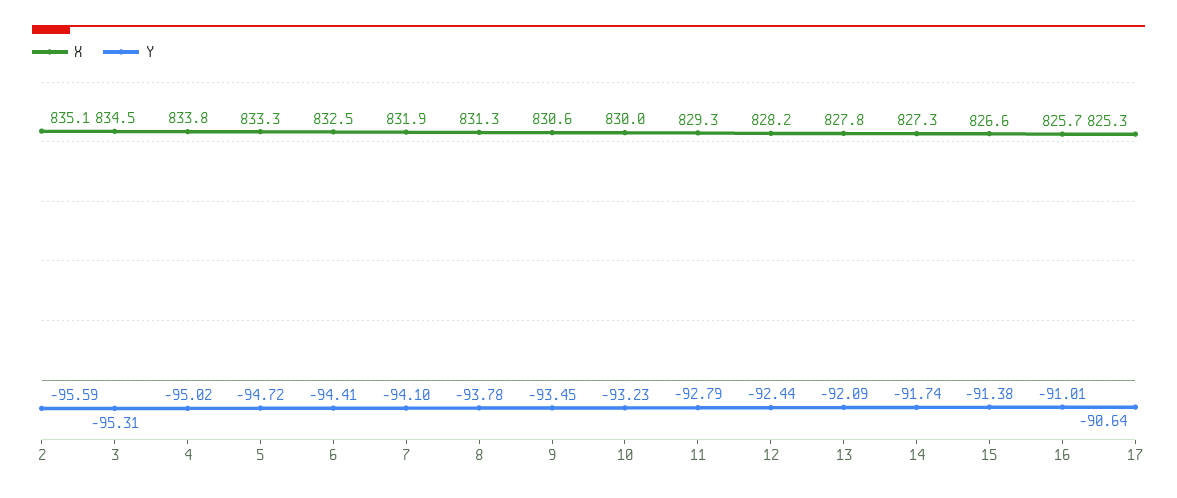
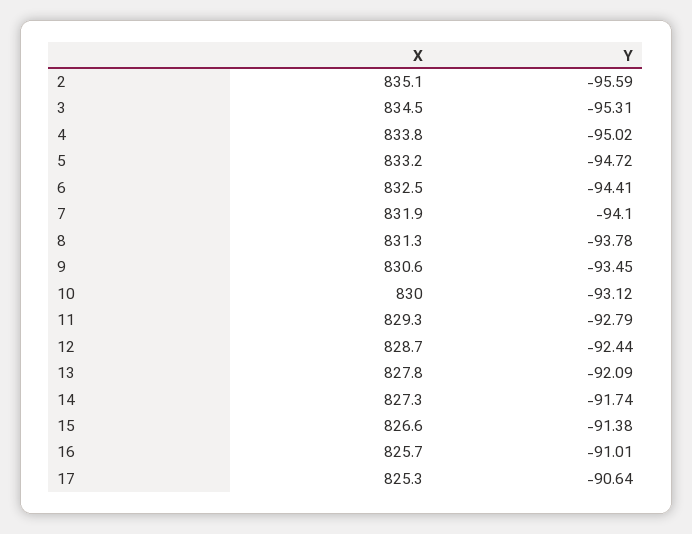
X, 5: 833.3 -> 833.2
Y, 10: -93.23 -> -93.12
X, 12: 828.2 -> 828.7

